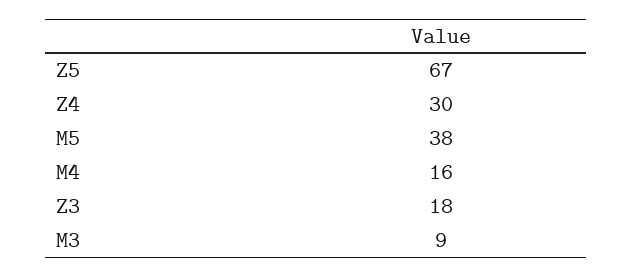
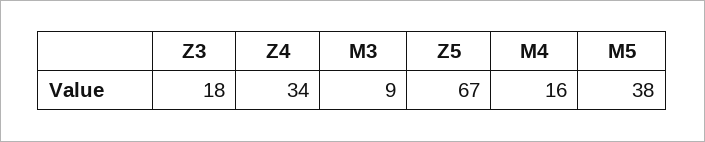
Z4: 30 -> 34

